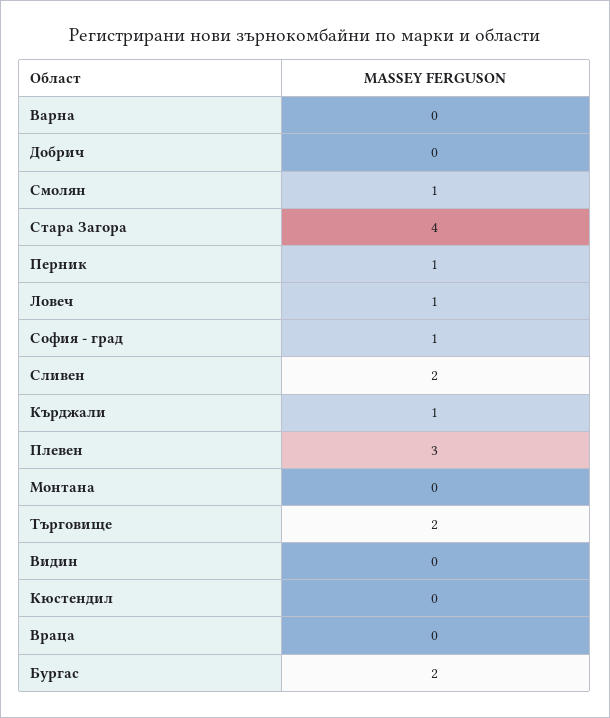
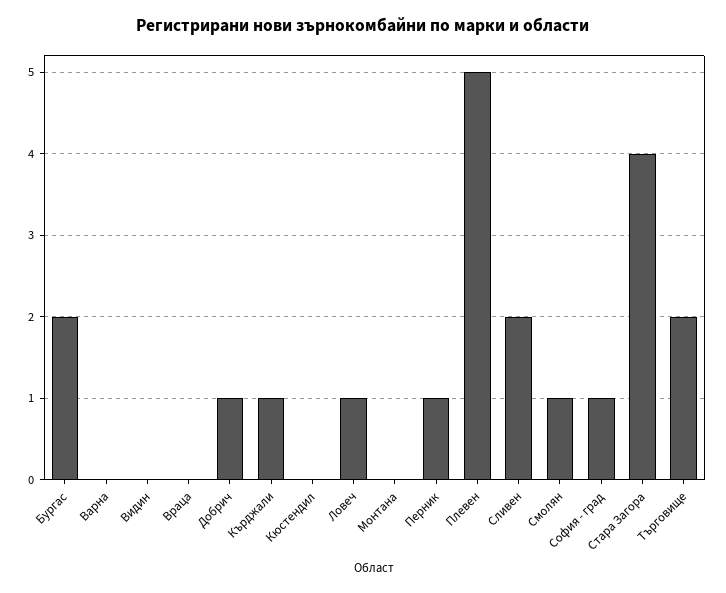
Добрич: 0 -> 1
Плевен: 3 -> 5

